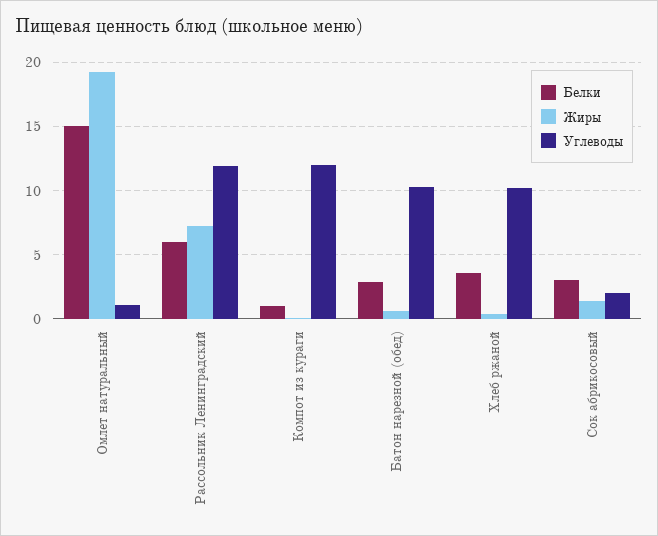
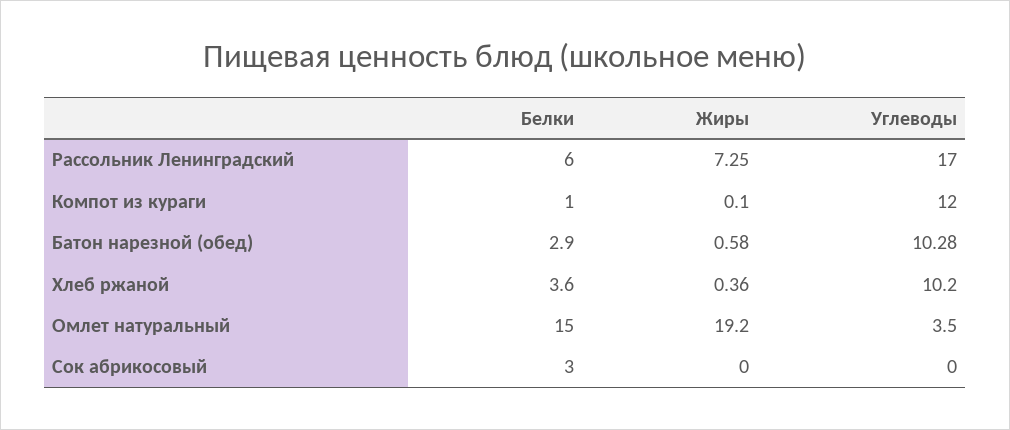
Углеводы, Омлет натуральный: 1 -> 3.5
Углеводы, Рассольник Ленинградский: 12 -> 17
Жиры, Сок абрикосовый: 1.5 -> 0
Углеводы, Сок абрикосовый: 2 -> 0

